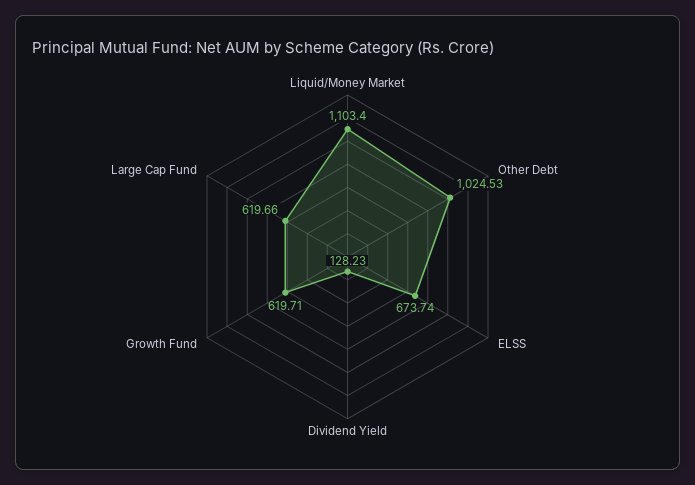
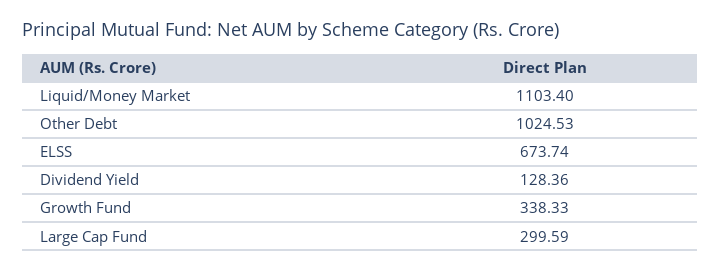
Dividend Yield: 128.23 -> 128.36
Growth Fund: 619.71 -> 338.33
Large Cap Fund: 619.66 -> 299.59

